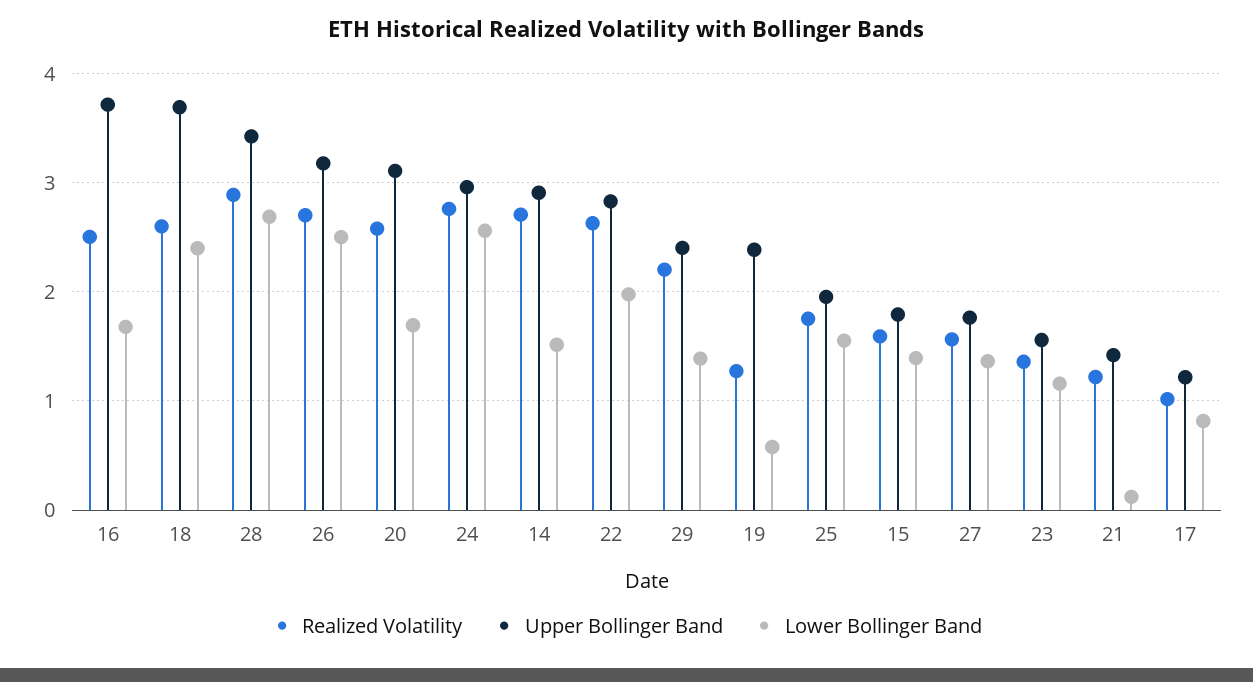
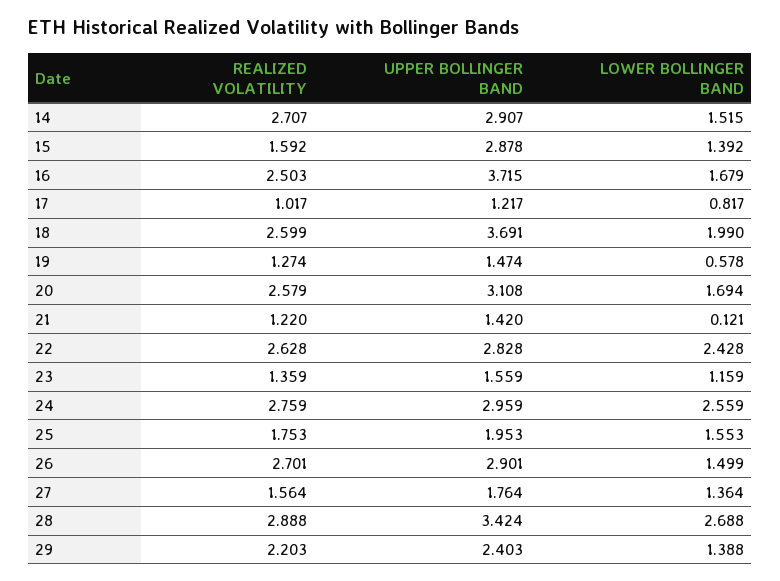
Lower Bollinger Band, 18: 2.4 -> 1.99
Upper Bollinger Band, 26: 3.2 -> 2.901
Lower Bollinger Band, 26: 2.5 -> 1.499
Lower Bollinger Band, 22: 2 -> 2.428
Upper Bollinger Band, 19: 2.4 -> 1.474
Upper Bollinger Band, 15: 1.8 -> 2.878

